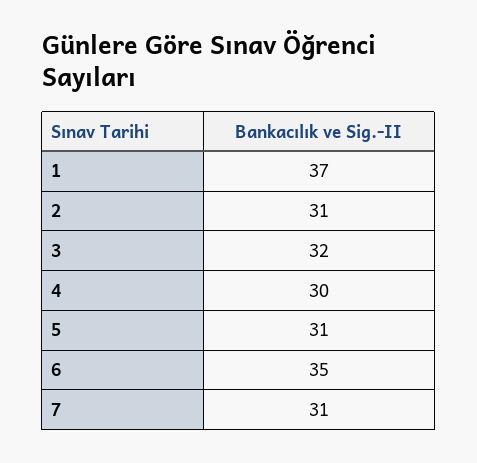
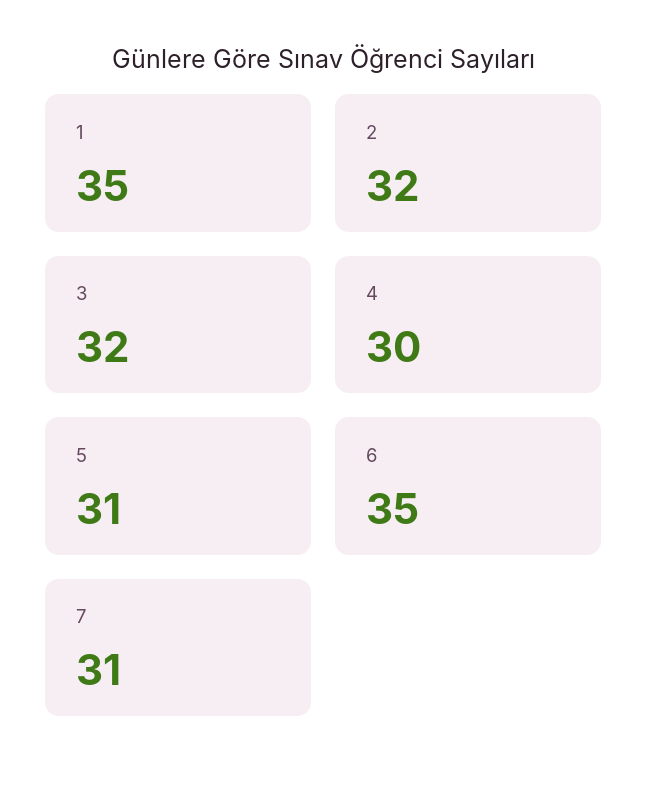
1: 37 -> 35
2: 31 -> 32

